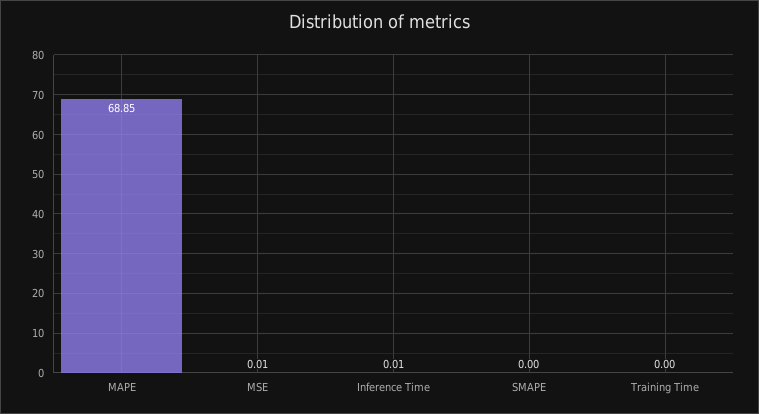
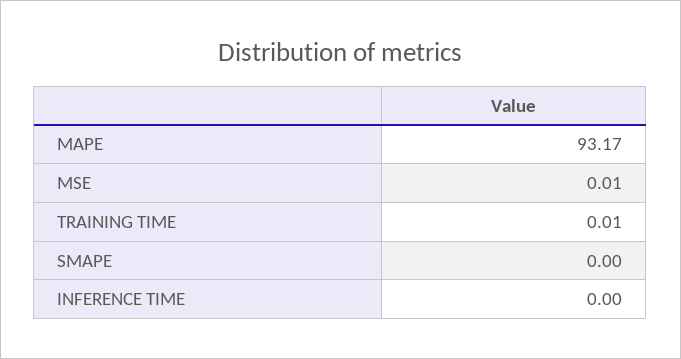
MAPE: 68.85 -> 93.17
Inference Time: 0.01 -> 0
Training Time: 0 -> 0.01

